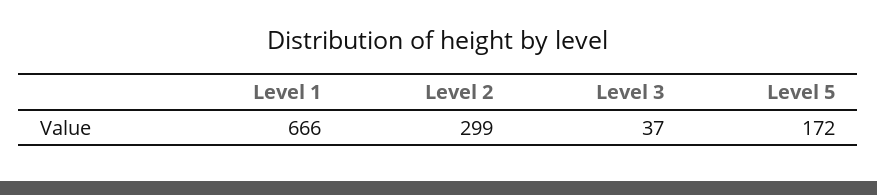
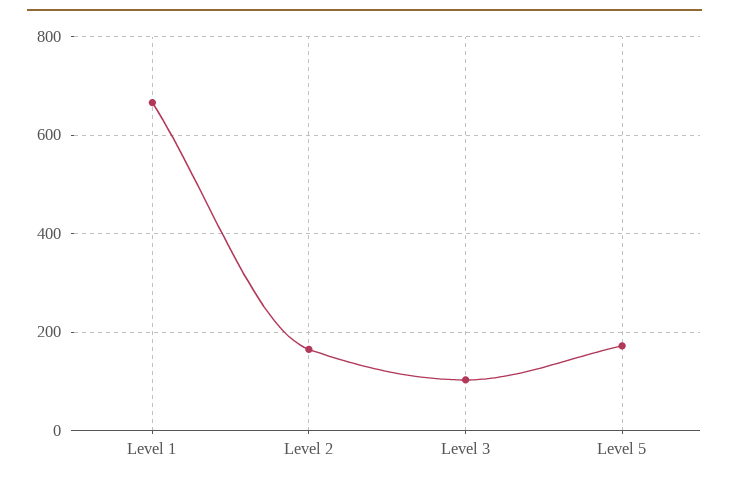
Level 2: 299 -> 160
Level 3: 37 -> 100

